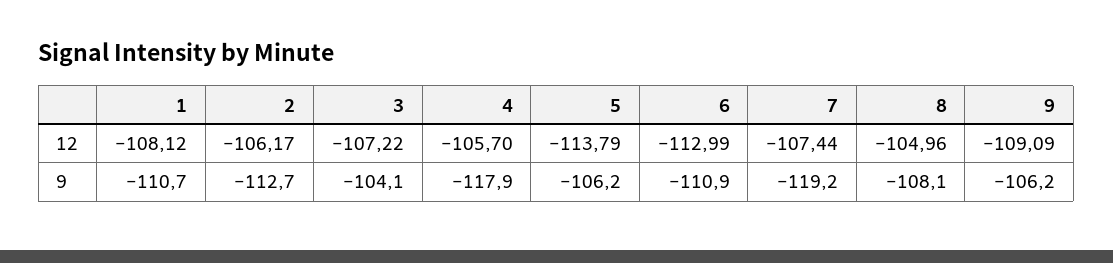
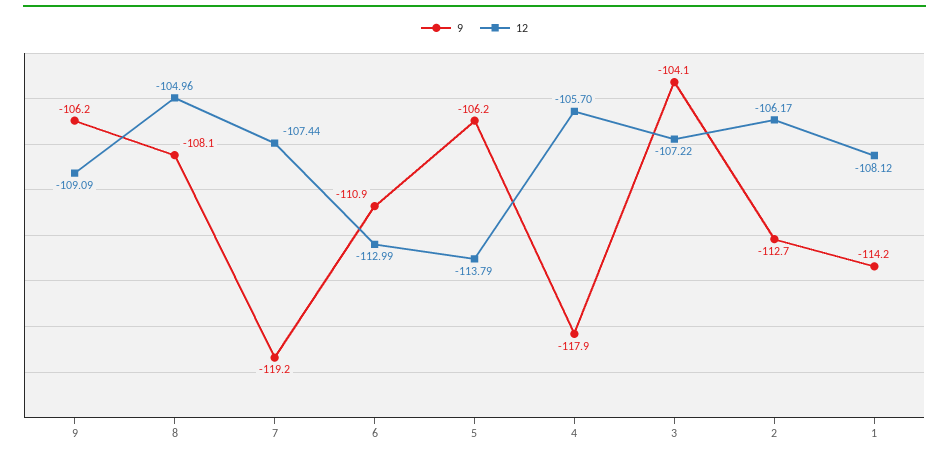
9, 1: -110.7 -> -114.2

